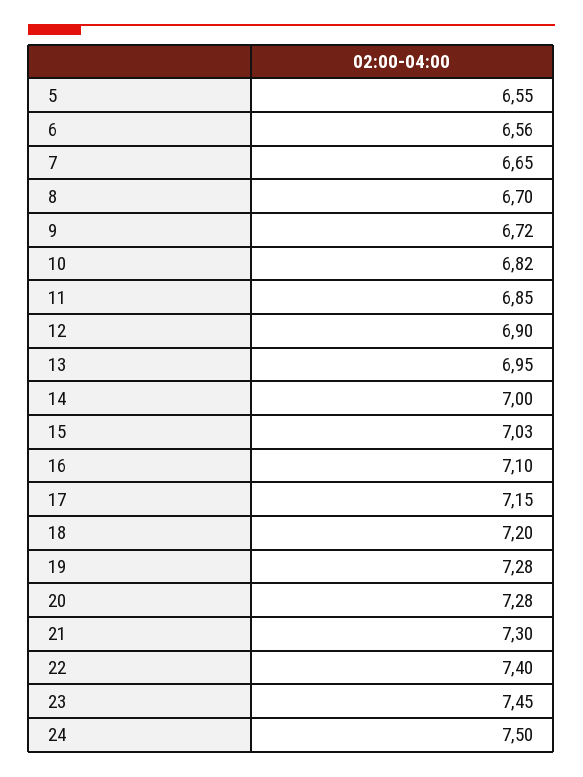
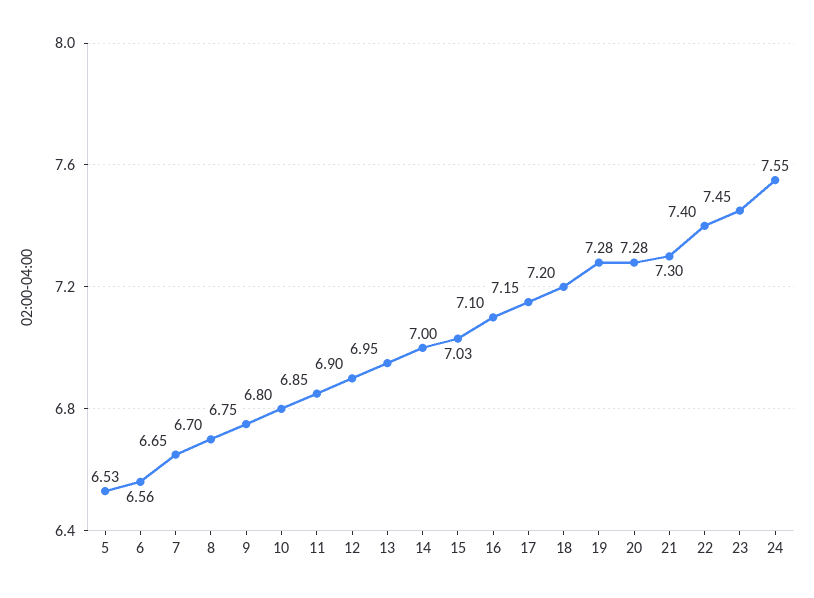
5: 6.55 -> 6.53
9: 6.72 -> 6.75
10: 6.82 -> 6.8
24: 7.5 -> 7.55

